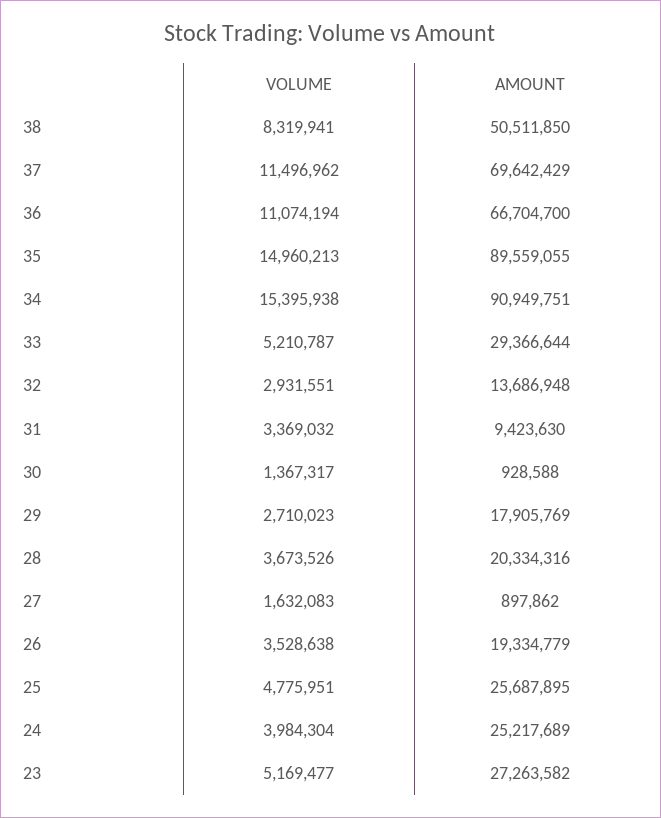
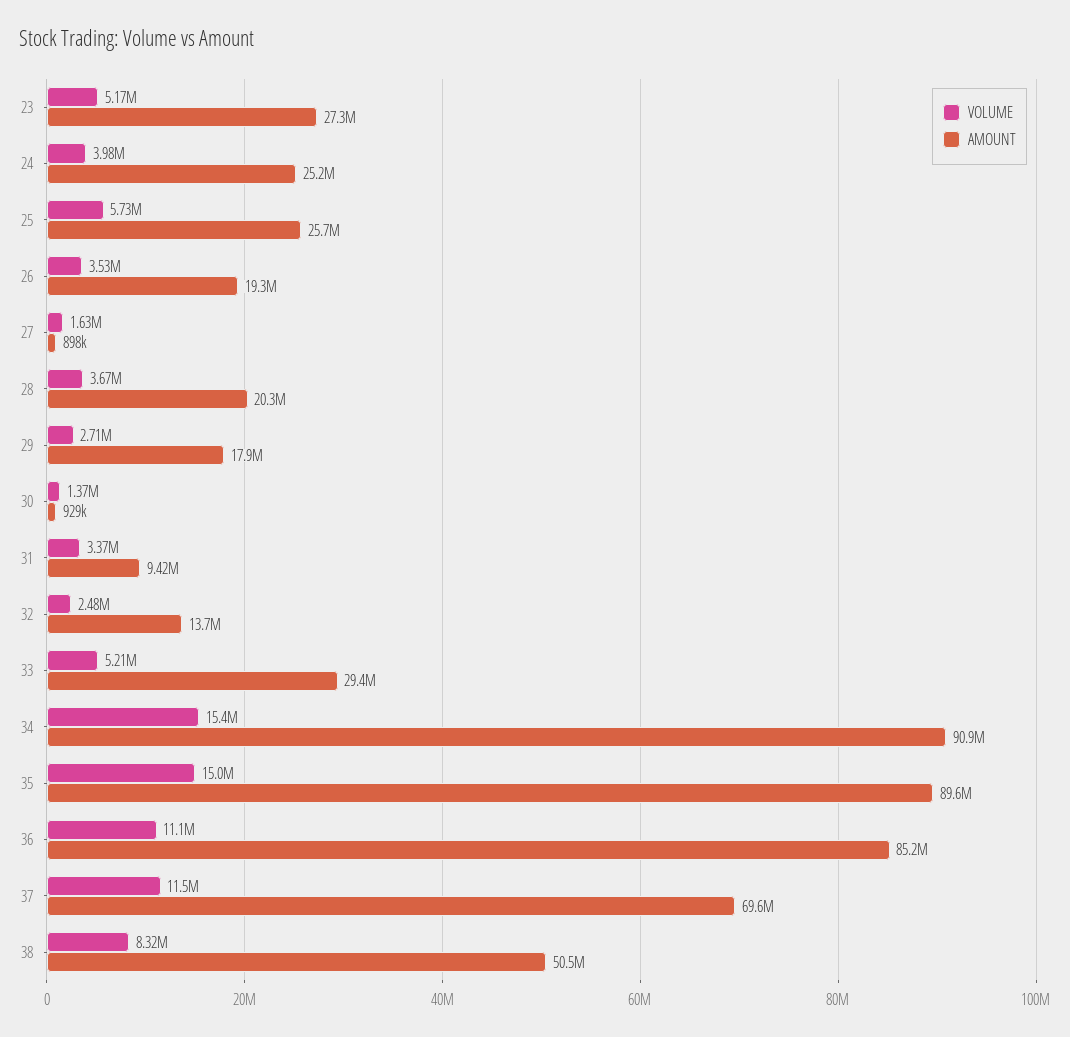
AMOUNT, 36: 66704700 -> 85200000
VOLUME, 32: 2931551 -> 2480000
VOLUME, 25: 4775951 -> 5730000

